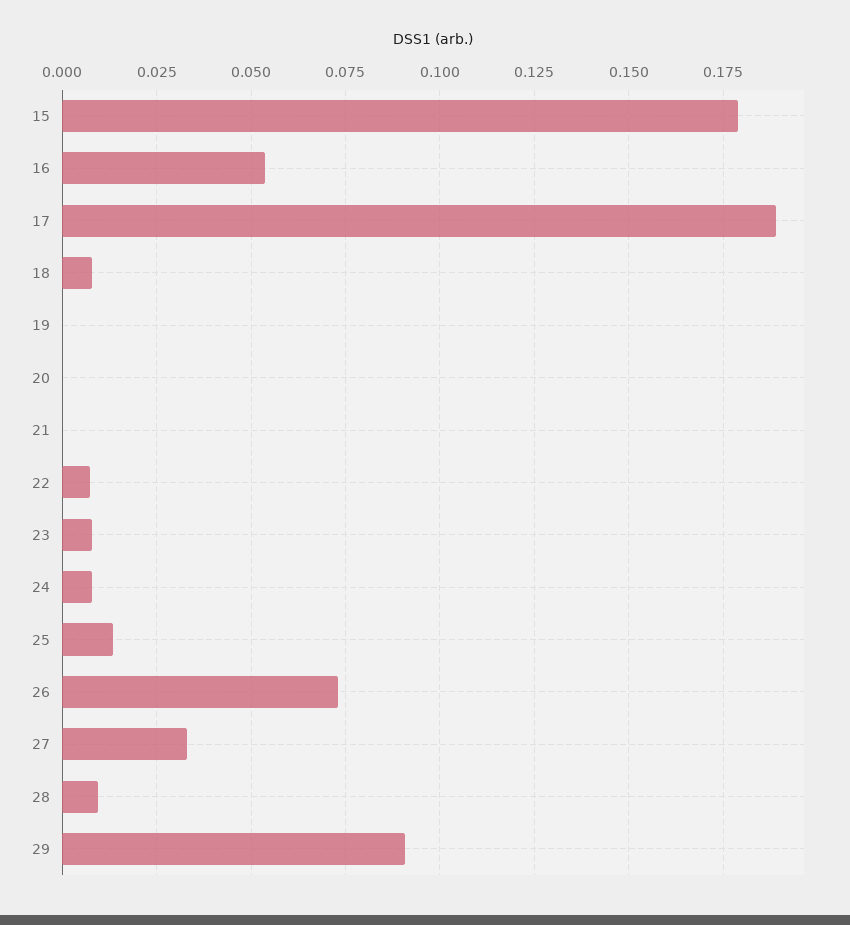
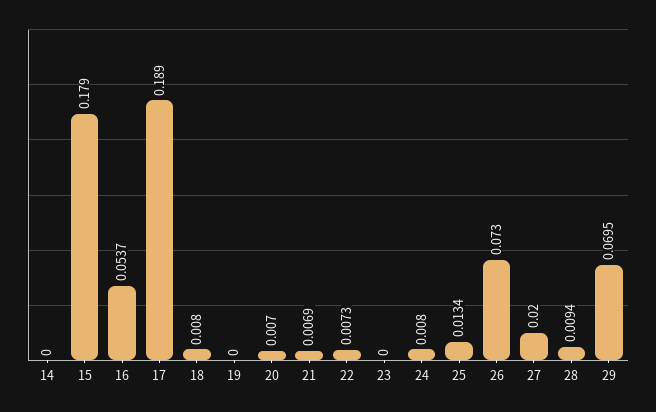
20: 0 -> 0.007
21: 0 -> 0.0069
23: 0.0075 -> 0
27: 0.0325 -> 0.02
29: 0.09 -> 0.0695
14: none -> 0

